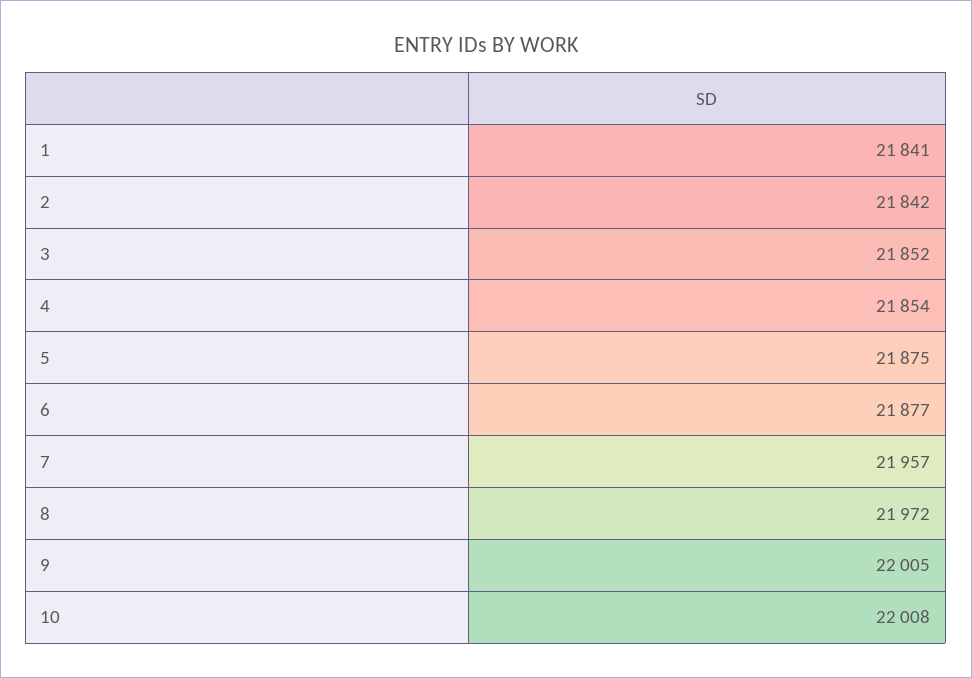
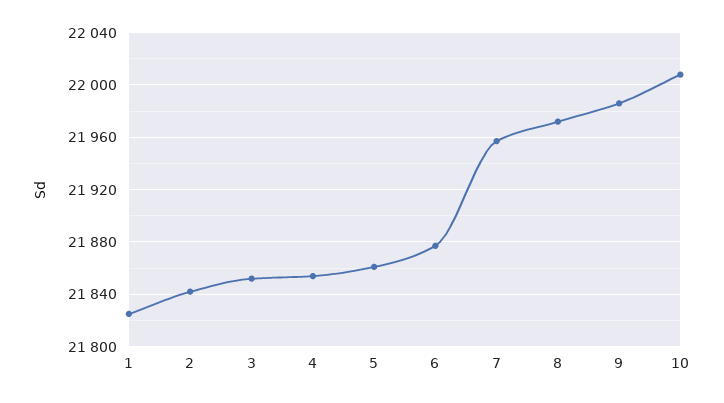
1: 21841 -> 21825
5: 21875 -> 21860
9: 22005 -> 21985

